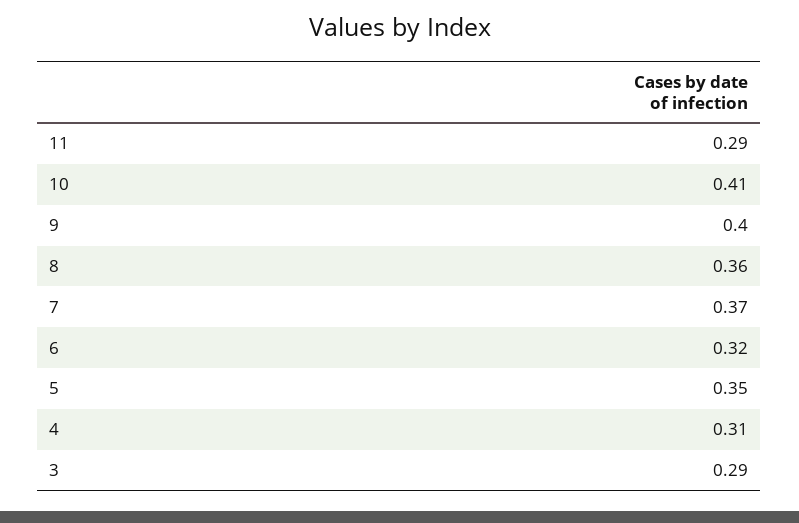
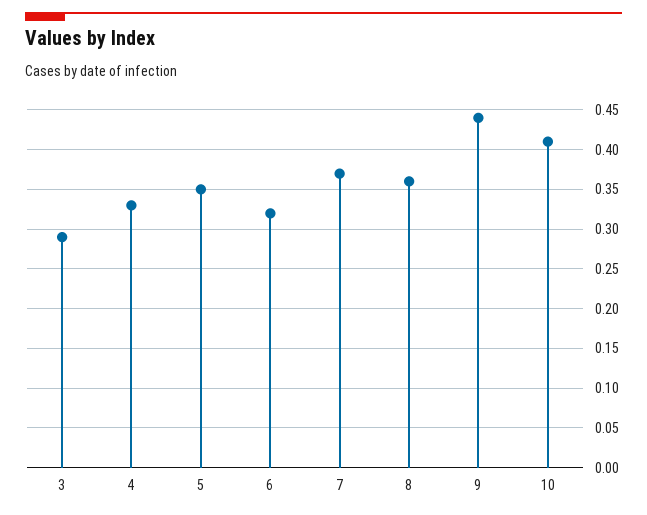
11: 0.29 -> none
9: 0.4 -> 0.44
4: 0.31 -> 0.33

